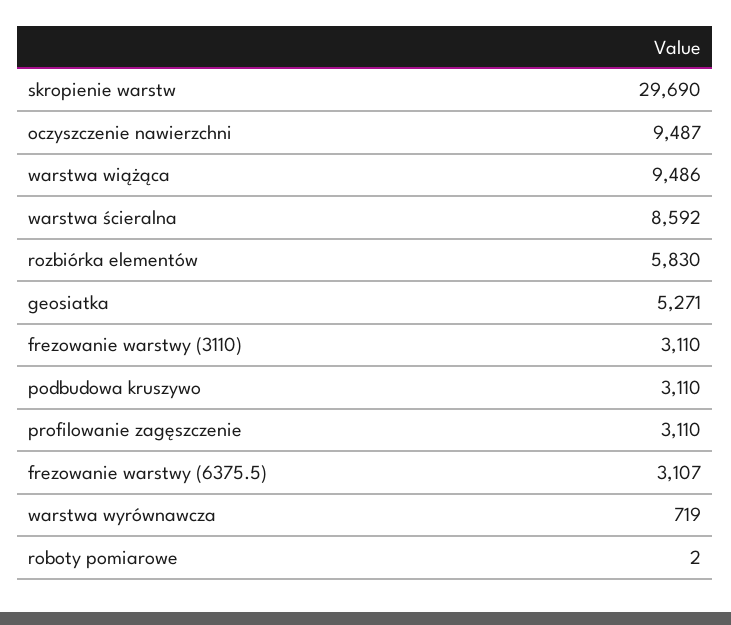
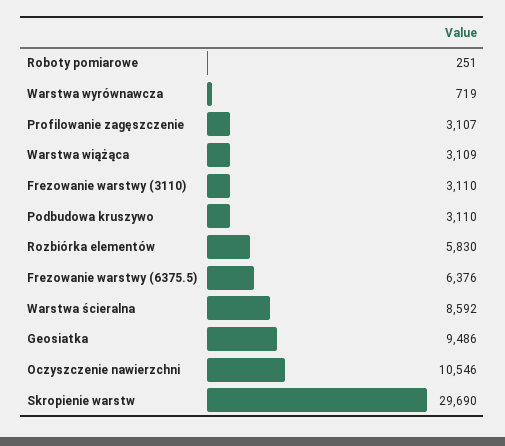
oczyszczenie nawierzchni: 9487 -> 10546
warstwa wiążąca: 9486 -> 3109
geosiatka: 5271 -> 9486
profilowanie zagęszczenie: 3110 -> 3107
frezowanie warstwy (6375.5): 3107 -> 6376
roboty pomiarowe: 2 -> 251

